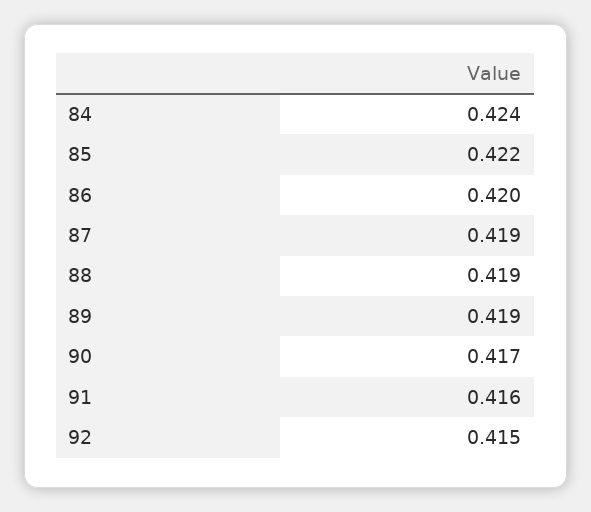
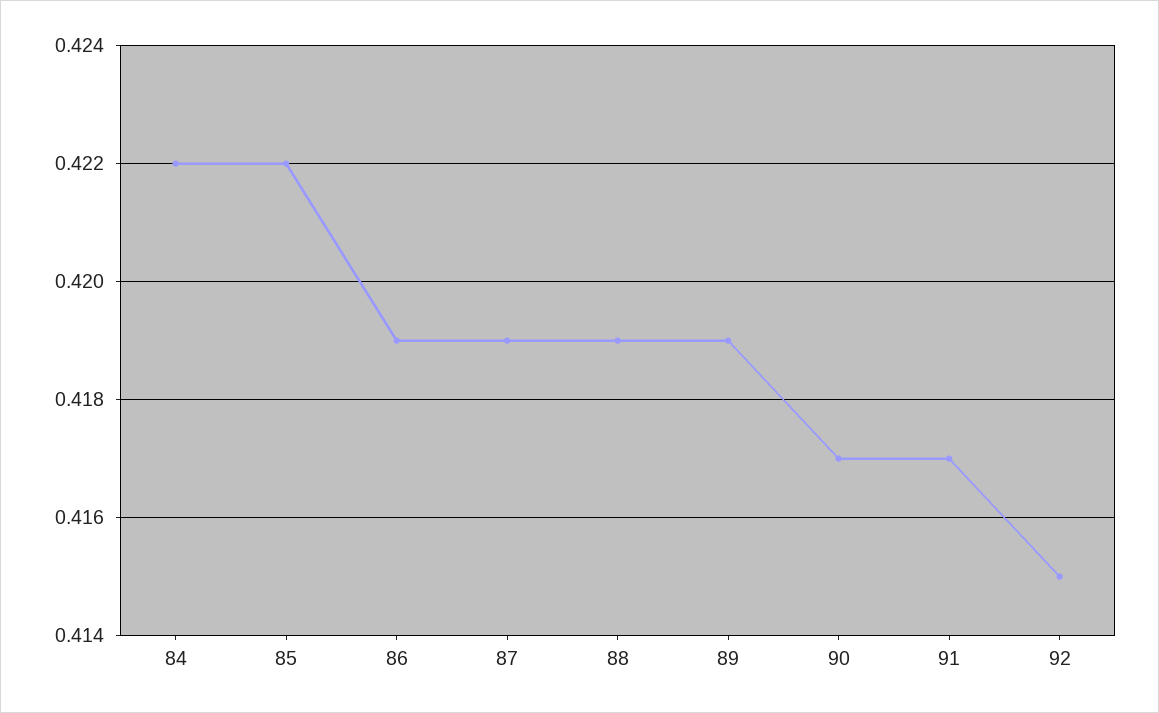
84: 0.424 -> 0.422
86: 0.42 -> 0.419
91: 0.416 -> 0.417

